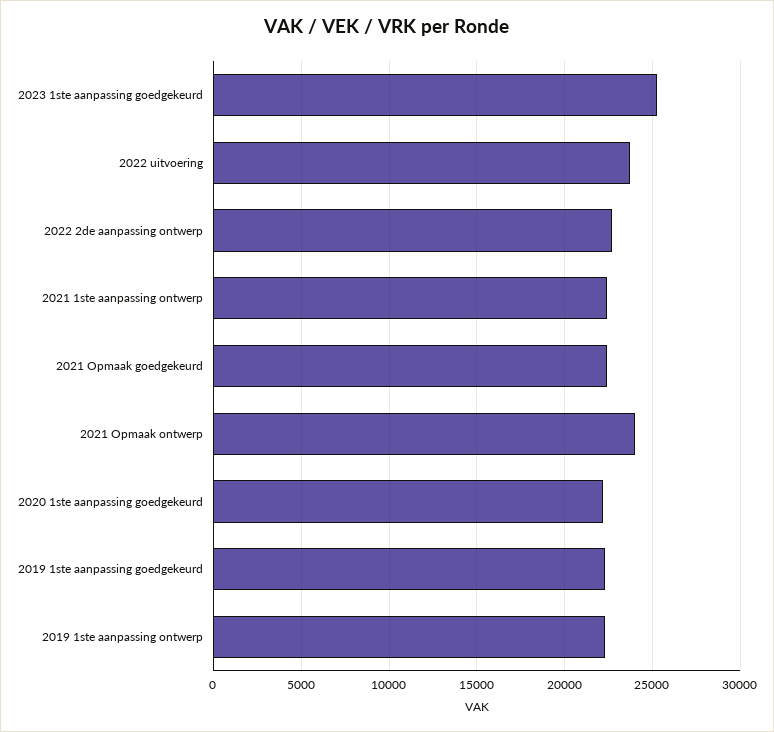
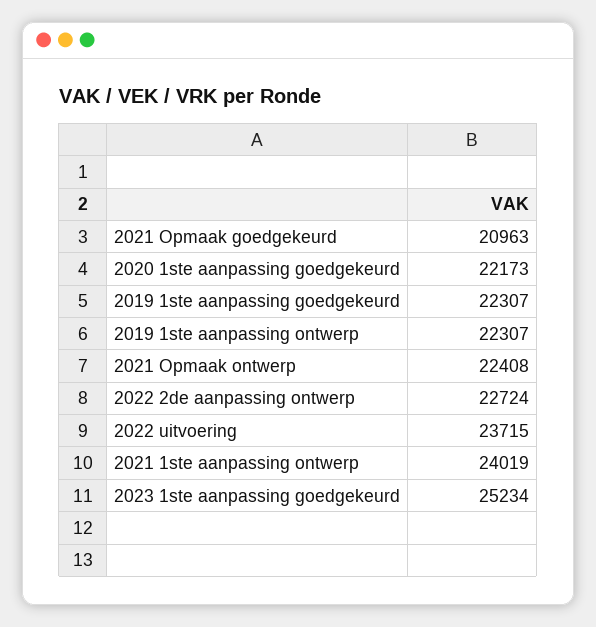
2021 1ste aanpassing ontwerp: 22500 -> 24019
2021 Opmaak goedgekeurd: 22500 -> 20963
2021 Opmaak ontwerp: 24000 -> 22408

